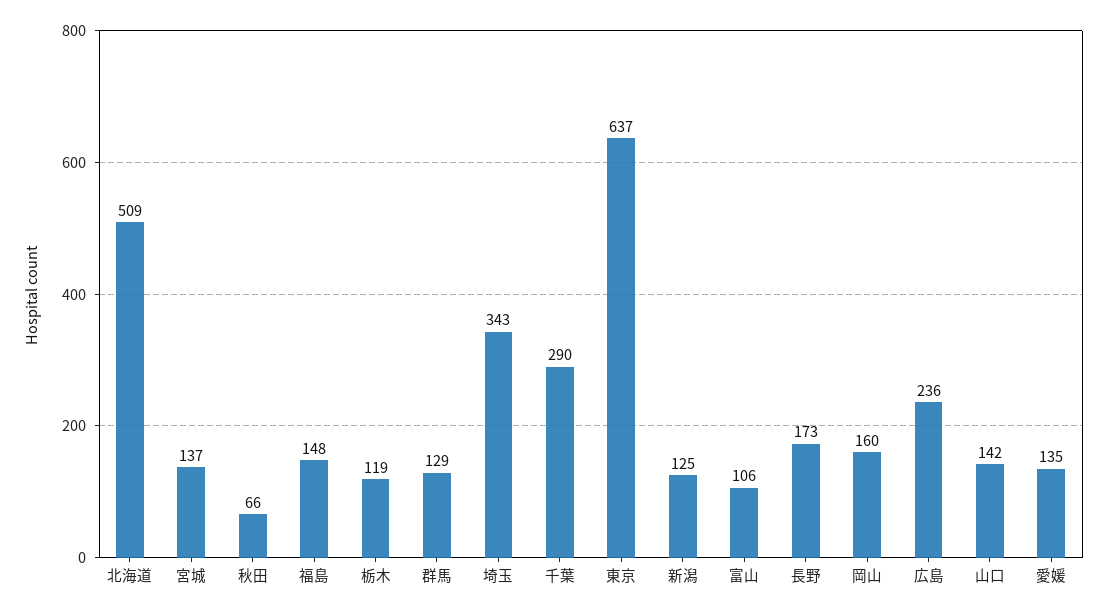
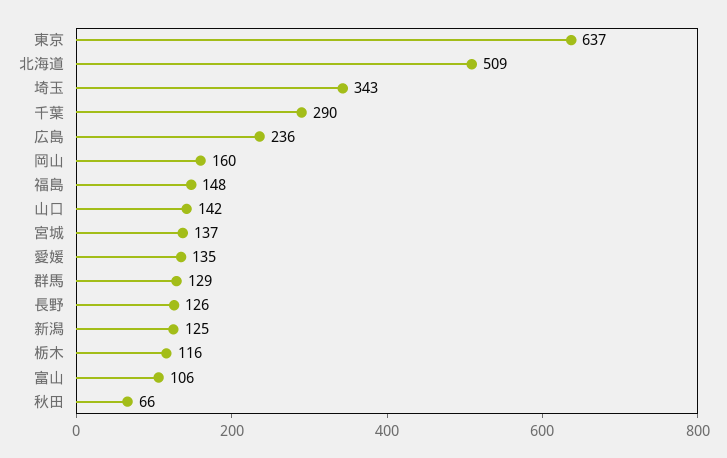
栃木: 119 -> 116
長野: 173 -> 126

